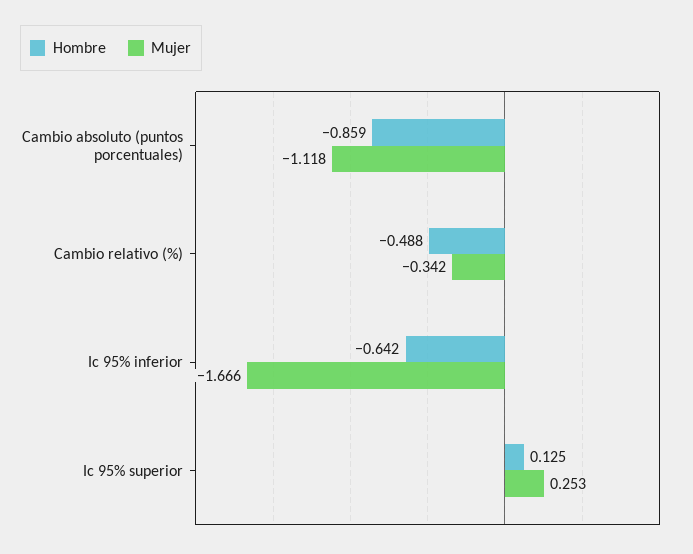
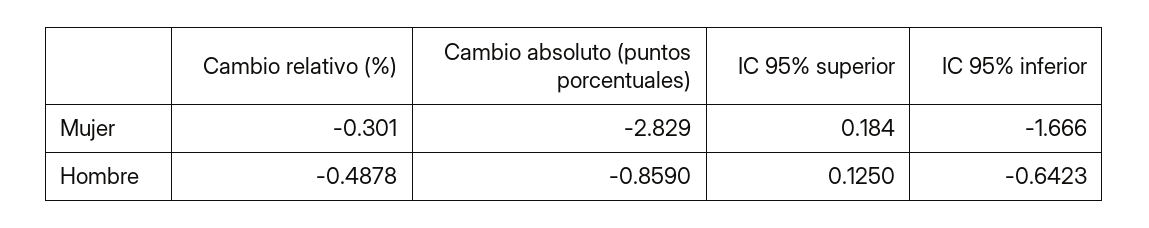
Mujer, Cambio absoluto (puntos porcentuales): -1.118 -> -2.829
Mujer, Cambio relativo (%): -0.342 -> -0.301
Mujer, Ic 95% superior: 0.253 -> 0.184

